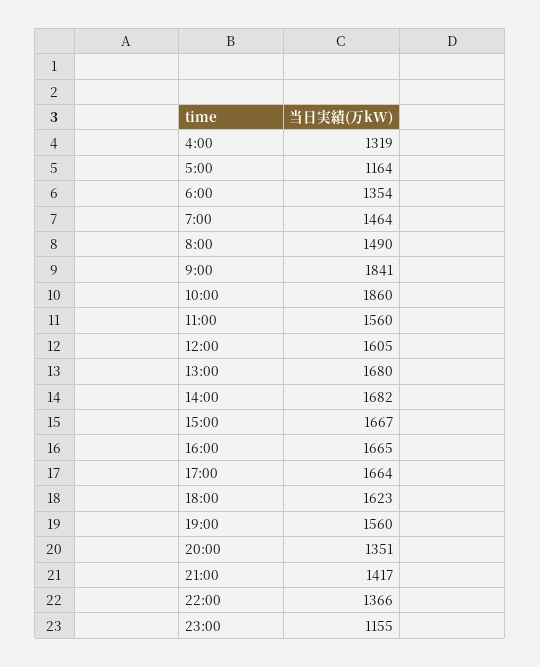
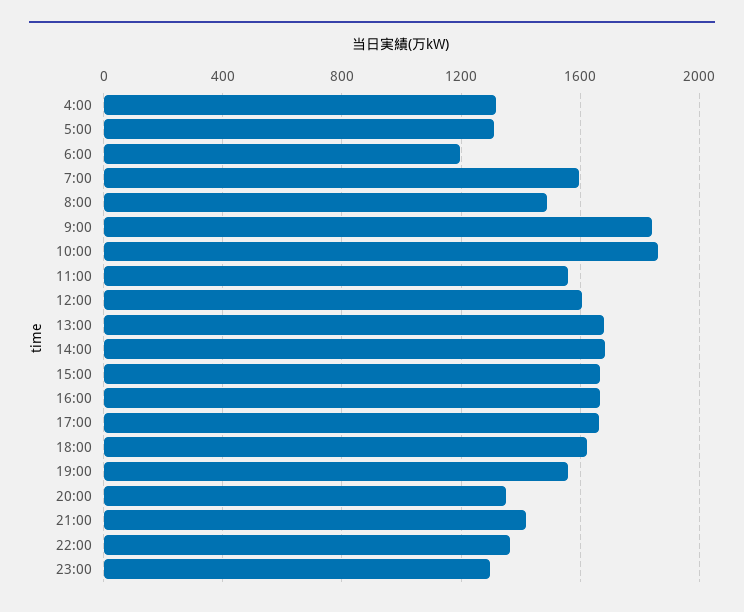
5:00: 1164 -> 1300
6:00: 1354 -> 1200
7:00: 1464 -> 1600
23:00: 1155 -> 1300

